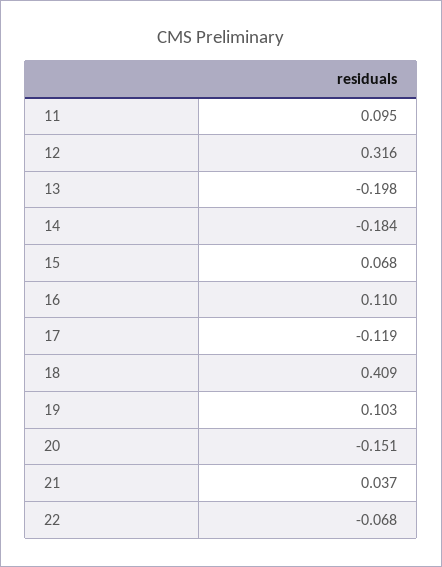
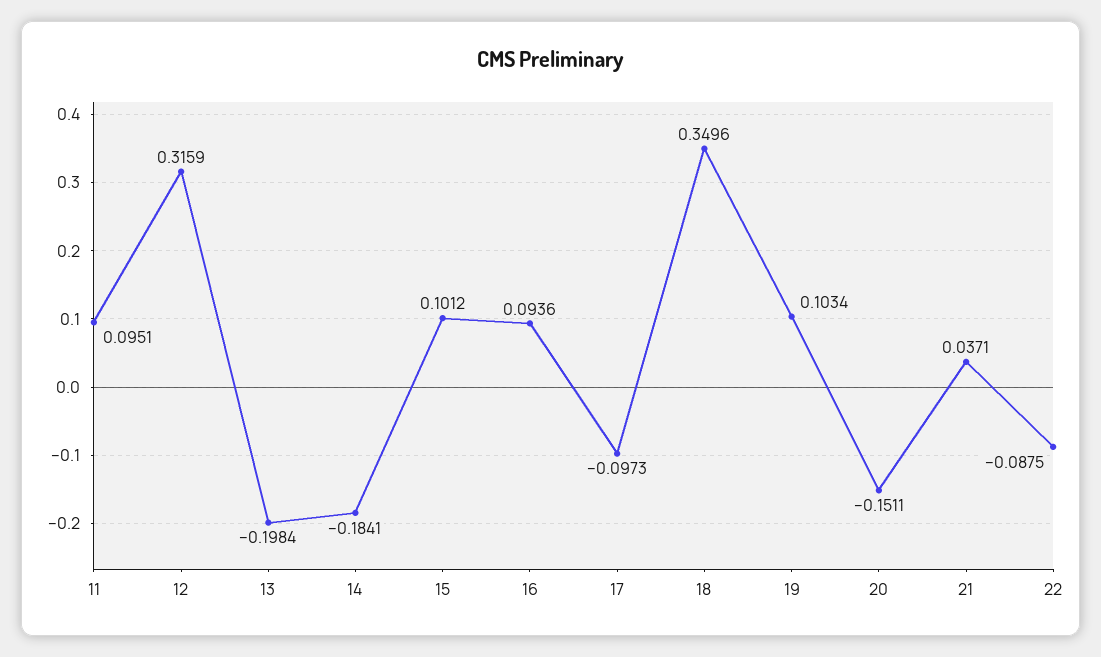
15: 0.068 -> 0.1012
16: 0.11 -> 0.0936
17: -0.119 -> -0.0973
18: 0.409 -> 0.3496
22: -0.068 -> -0.0875

